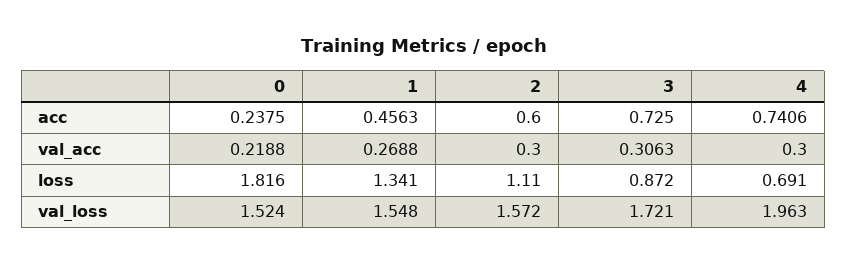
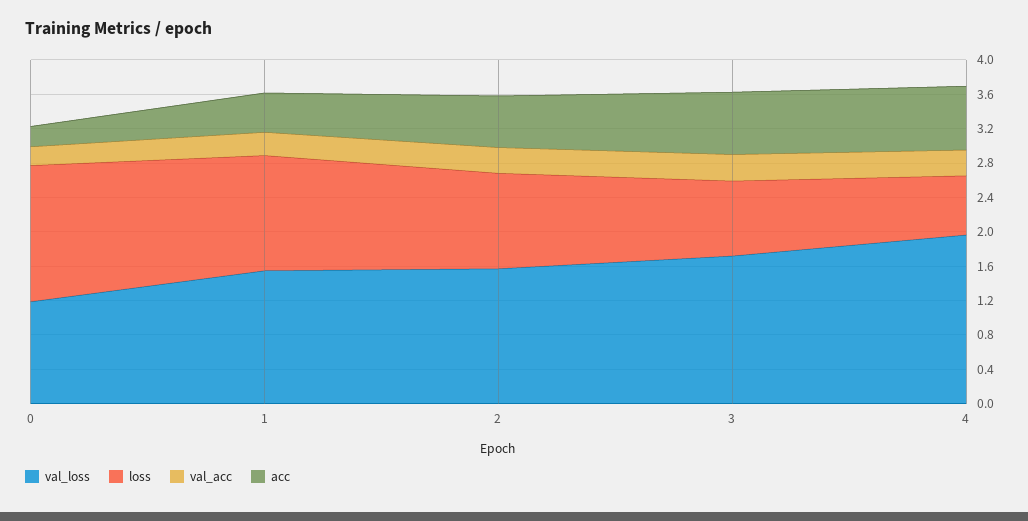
loss, 0: 1.816 -> 1.6
val_loss, 0: 1.524 -> 1.2

